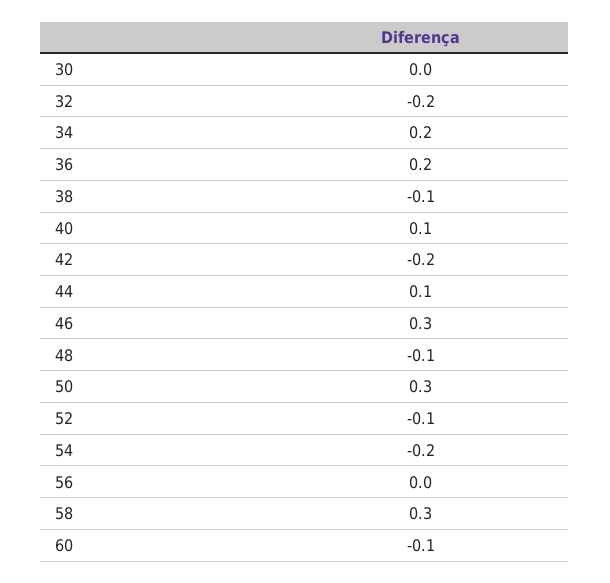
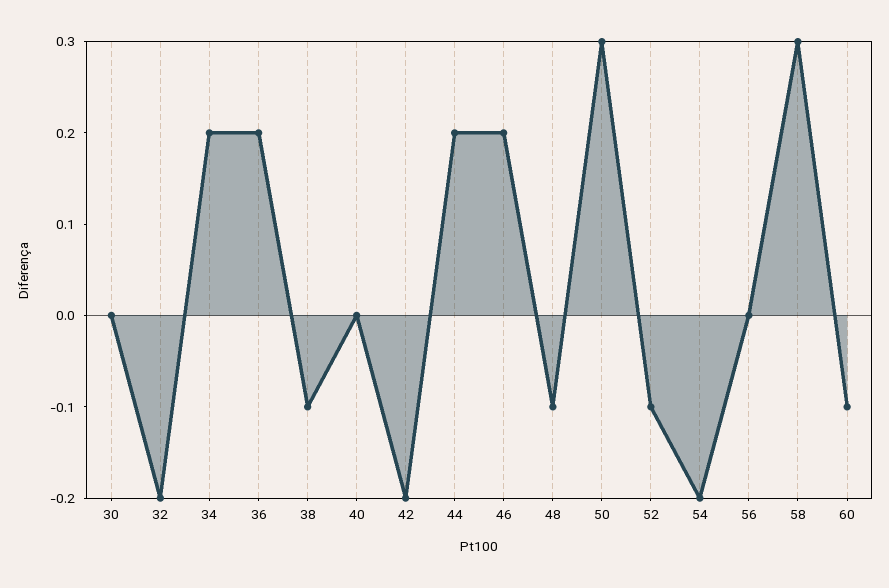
40: 0.1 -> 0
44: 0.1 -> 0.2
46: 0.3 -> 0.2

